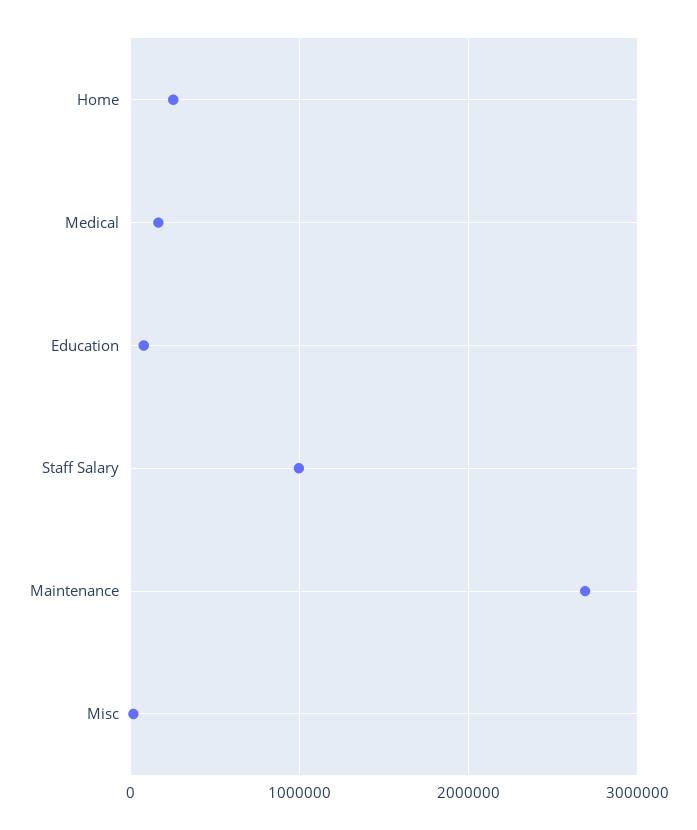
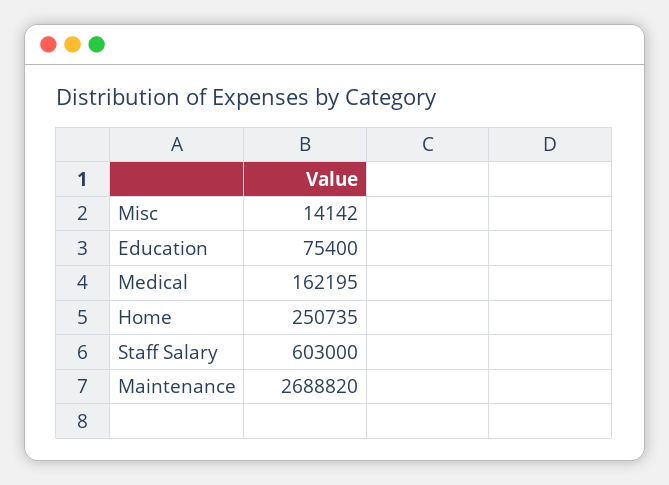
Staff Salary: 1000000 -> 603000

